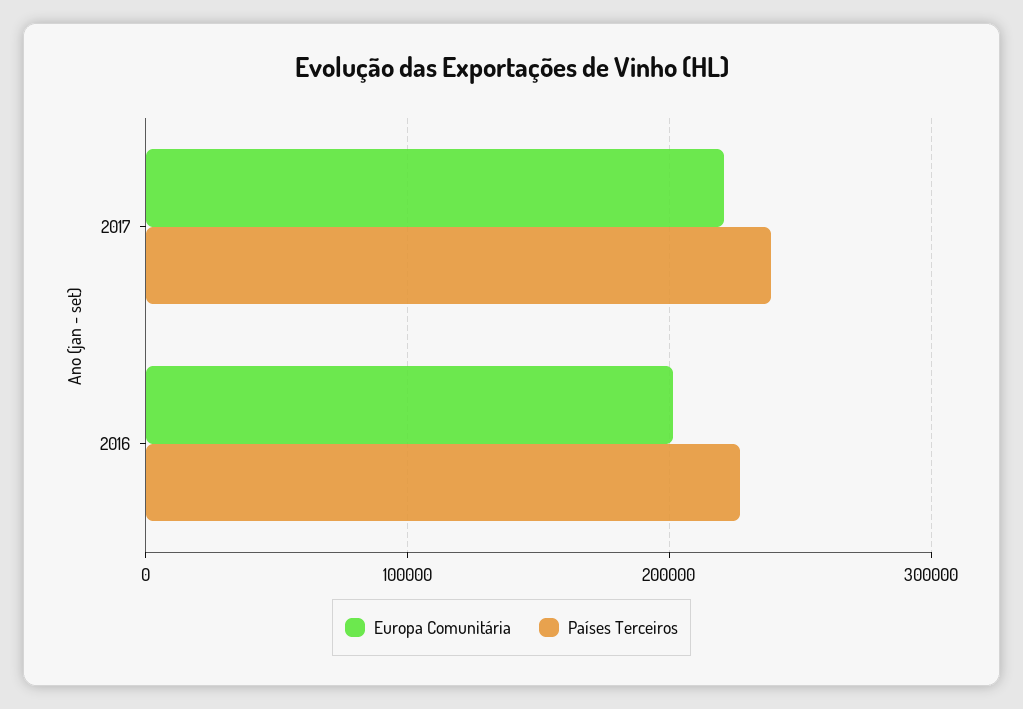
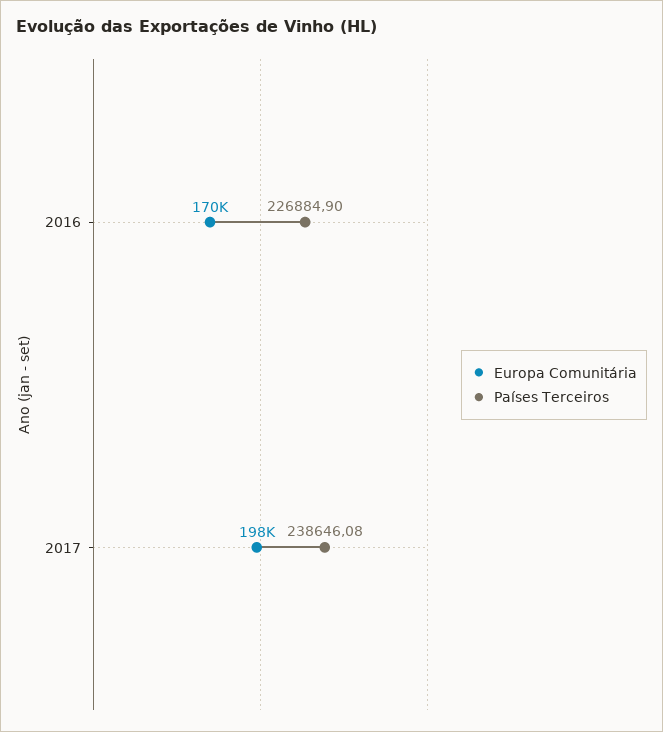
Europa Comunitária, 2017: 220000 -> 198000
Europa Comunitária, 2016: 200000 -> 170000

